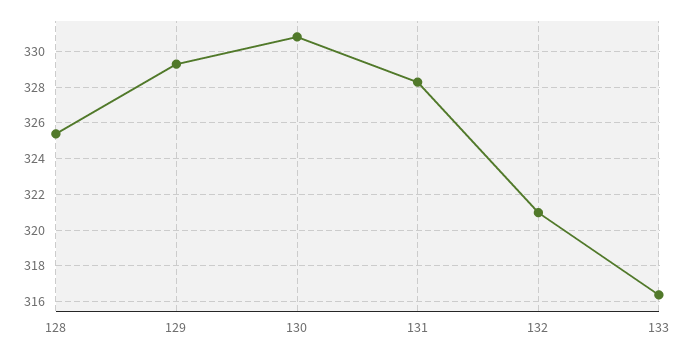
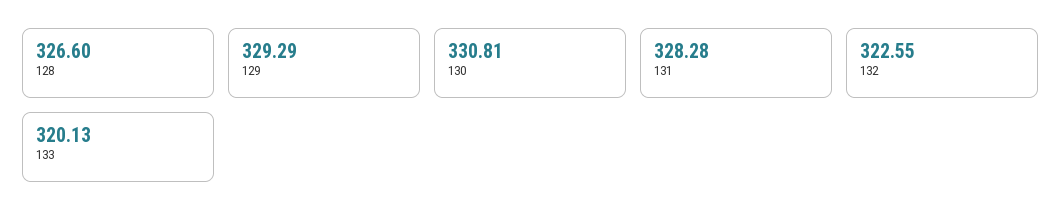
128: 325.5 -> 326.6
132: 321 -> 322.55
133: 316.5 -> 320.13

